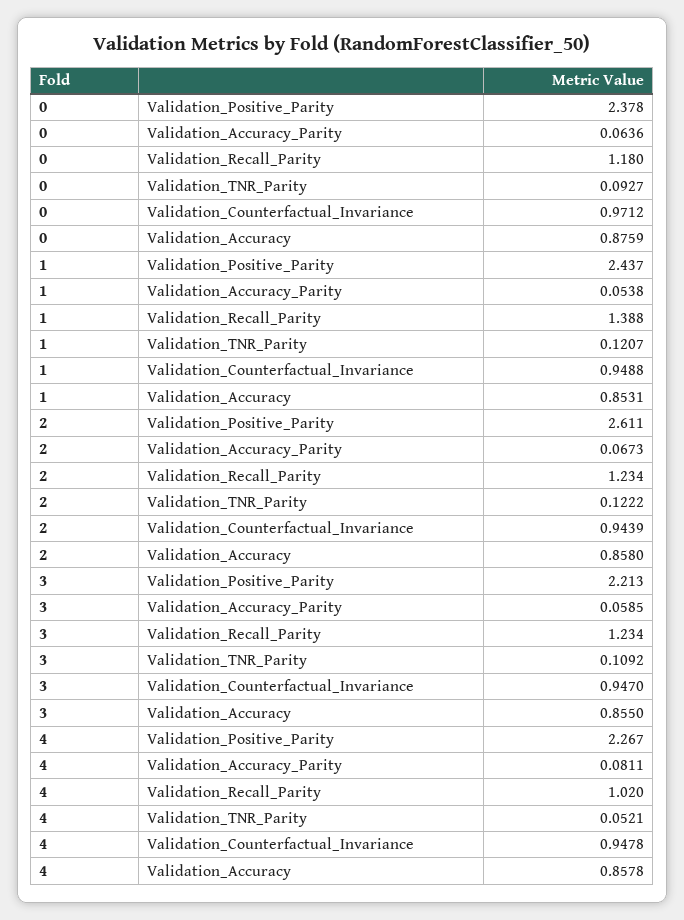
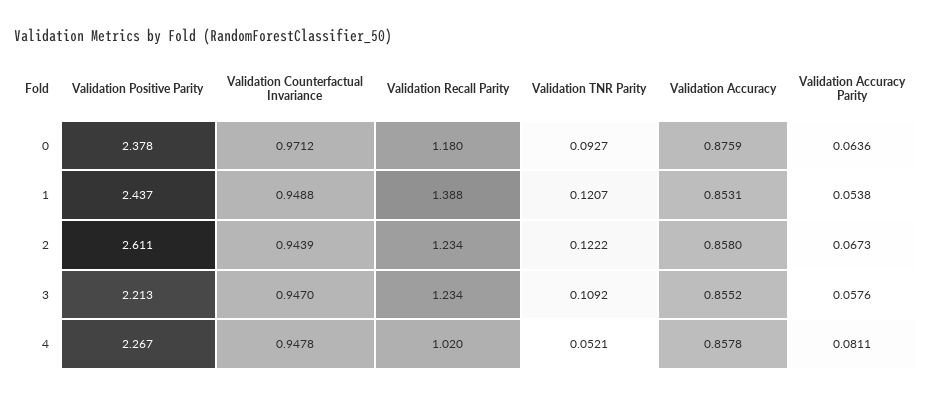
3, Validation_Accuracy_Parity: 0.0585 -> 0.0576
3, Validation_Accuracy: 0.855 -> 0.8552

